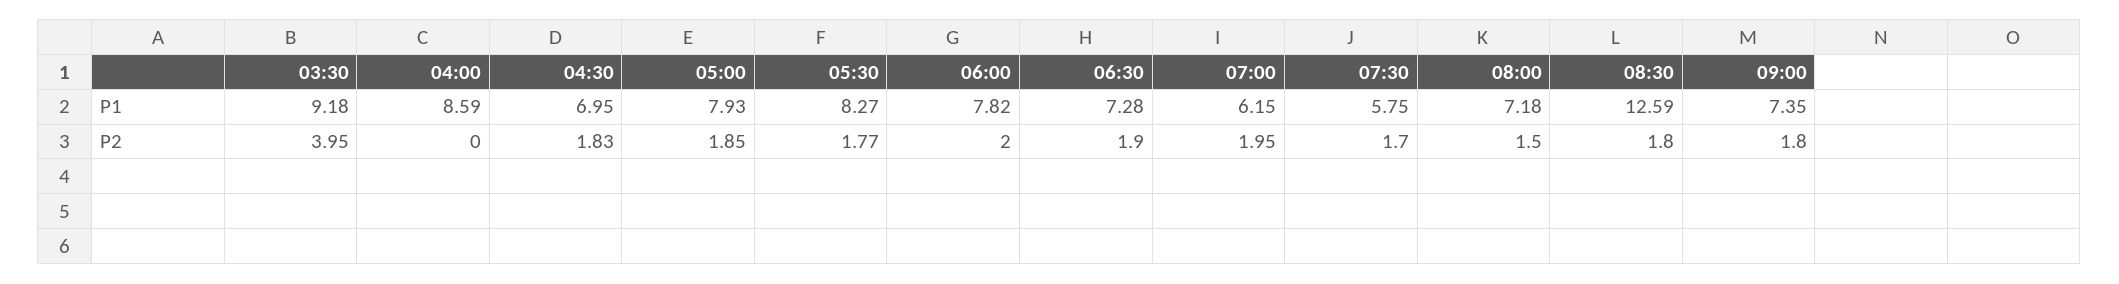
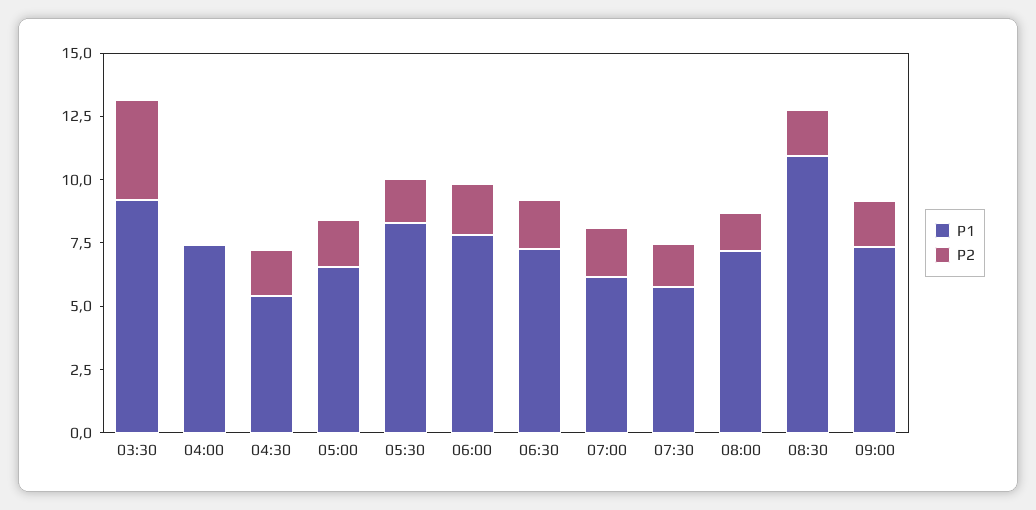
P1, 04:00: 8.59 -> 7.5
P1, 04:30: 6.95 -> 5.5
P1, 05:00: 7.93 -> 6.5
P1, 08:30: 12.59 -> 11

